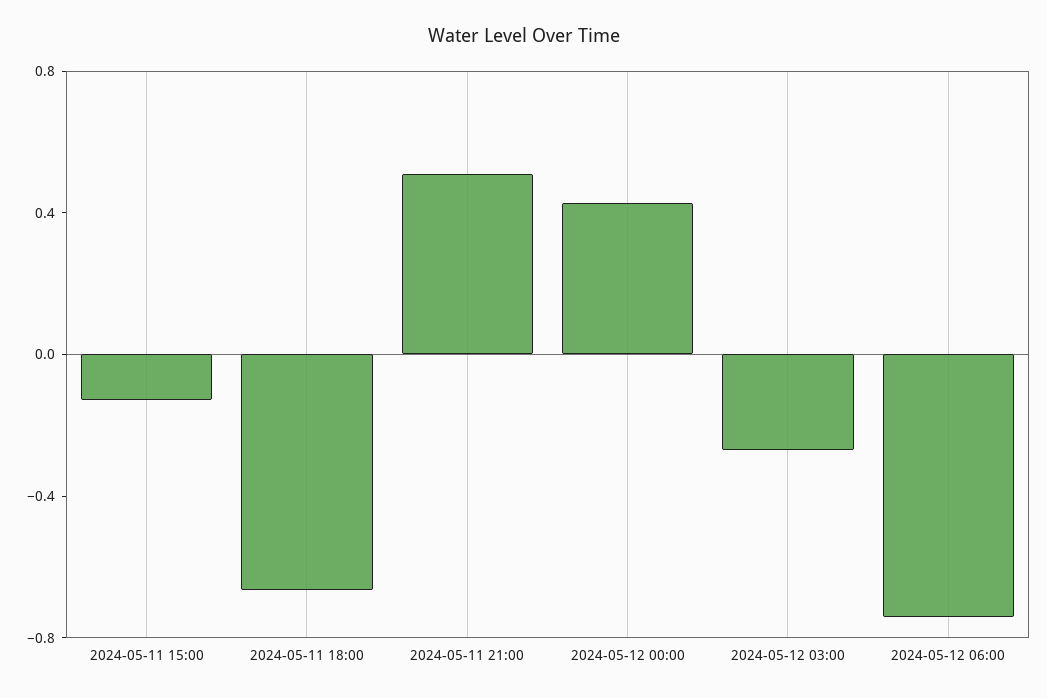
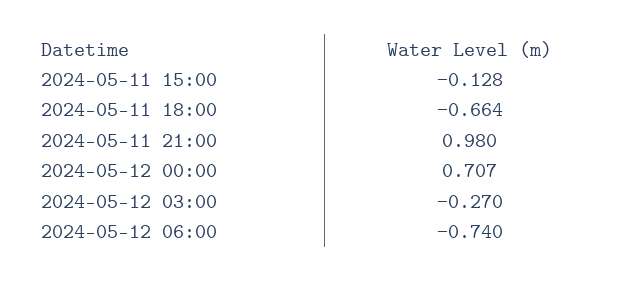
2024-05-11 21:00: 0.5 -> 0.98
2024-05-12 00:00: 0.4 -> 0.707

